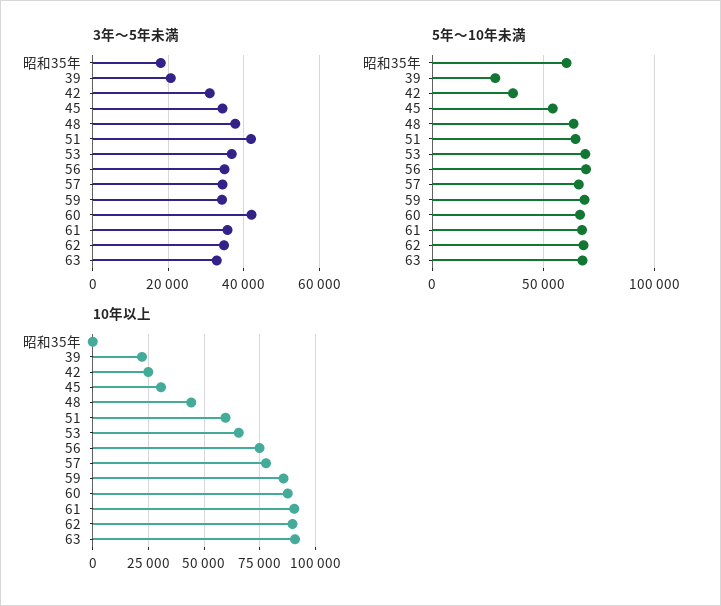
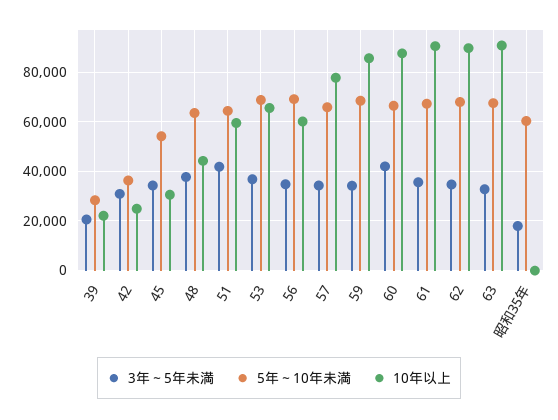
10年以上, 56: 75000 -> 60000

